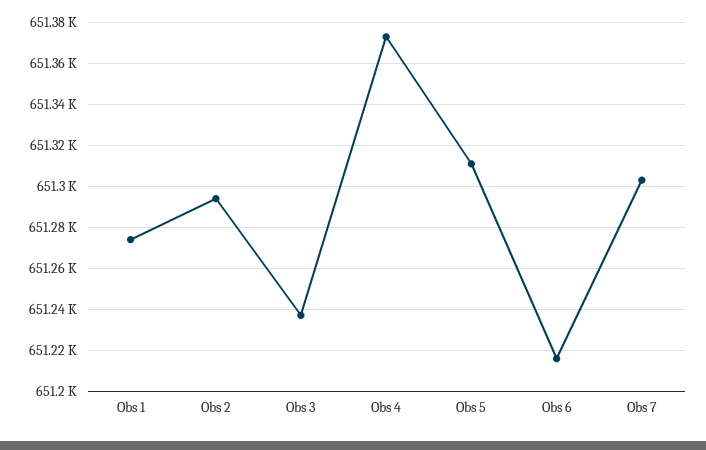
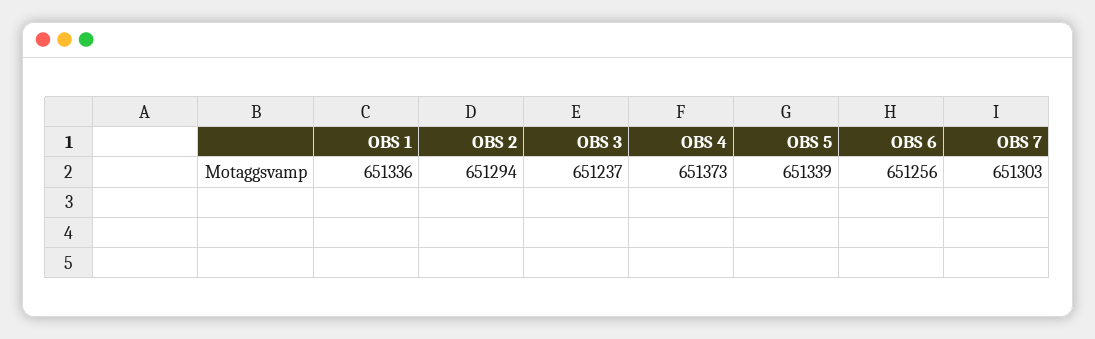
Obs 1: 651275 -> 651336
Obs 5: 651310 -> 651339
Obs 6: 651215 -> 651256

